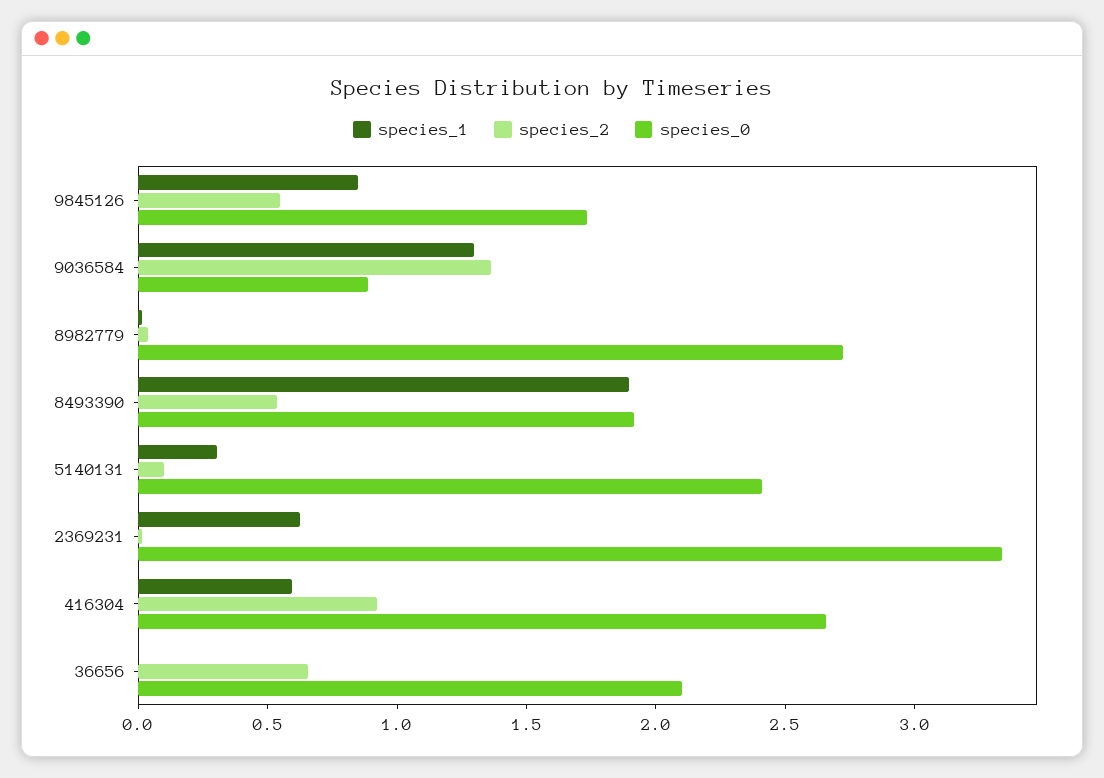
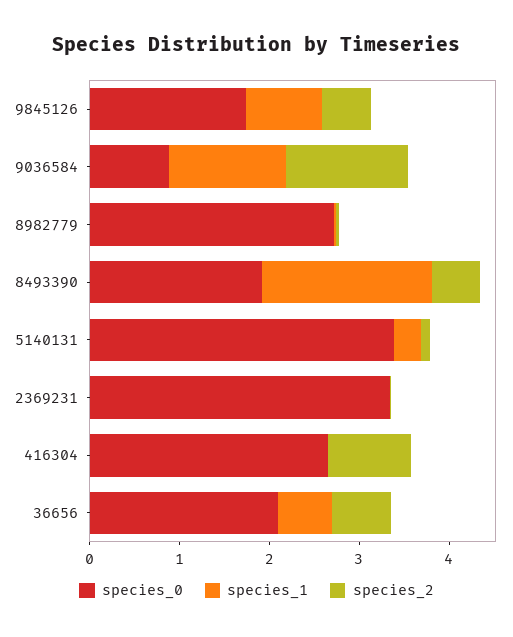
species_0, 5140131: 2.4 -> 3.4
species_1, 2369231: 0.6 -> 0
species_1, 416304: 0.6 -> 0
species_1, 36656: 0 -> 0.6

